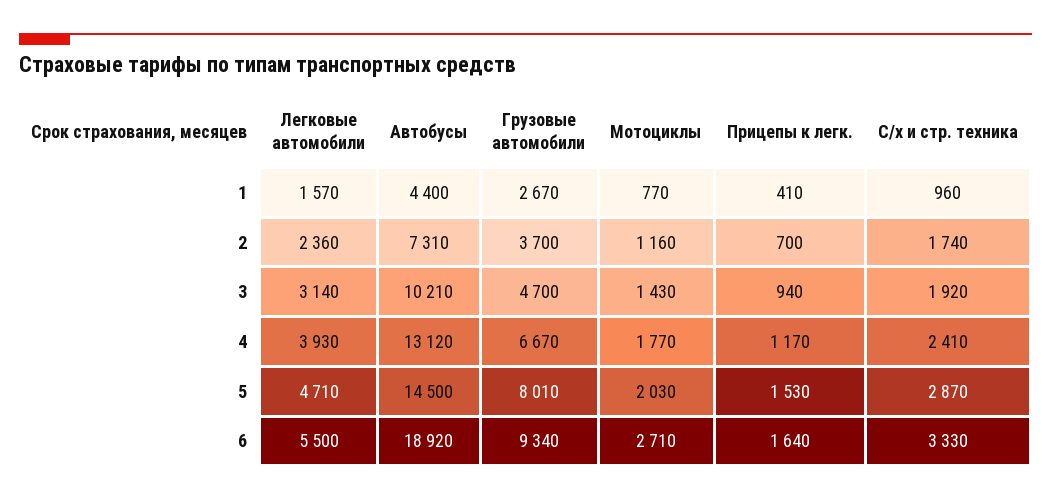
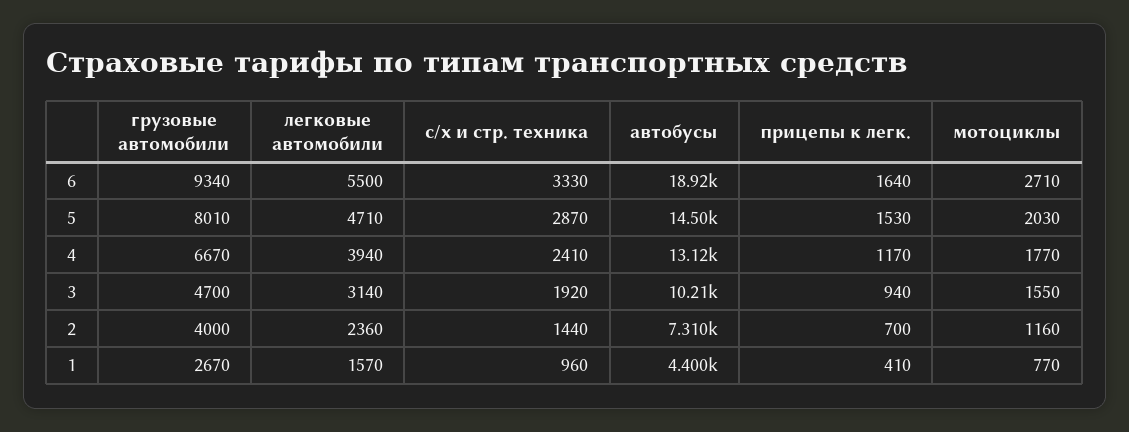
Грузовые автомобили, 2: 3700 -> 4000
С/х и стр. техника, 2: 1740 -> 1440
Мотоциклы, 3: 1430 -> 1550
Легковые автомобили, 4: 3930 -> 3940

